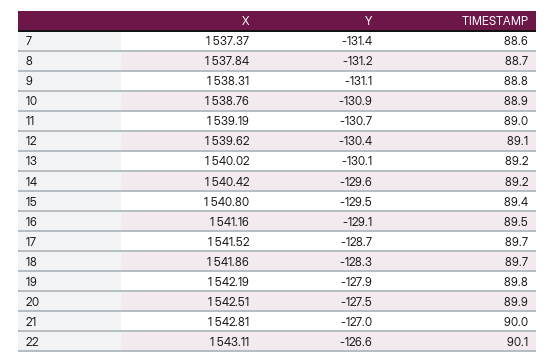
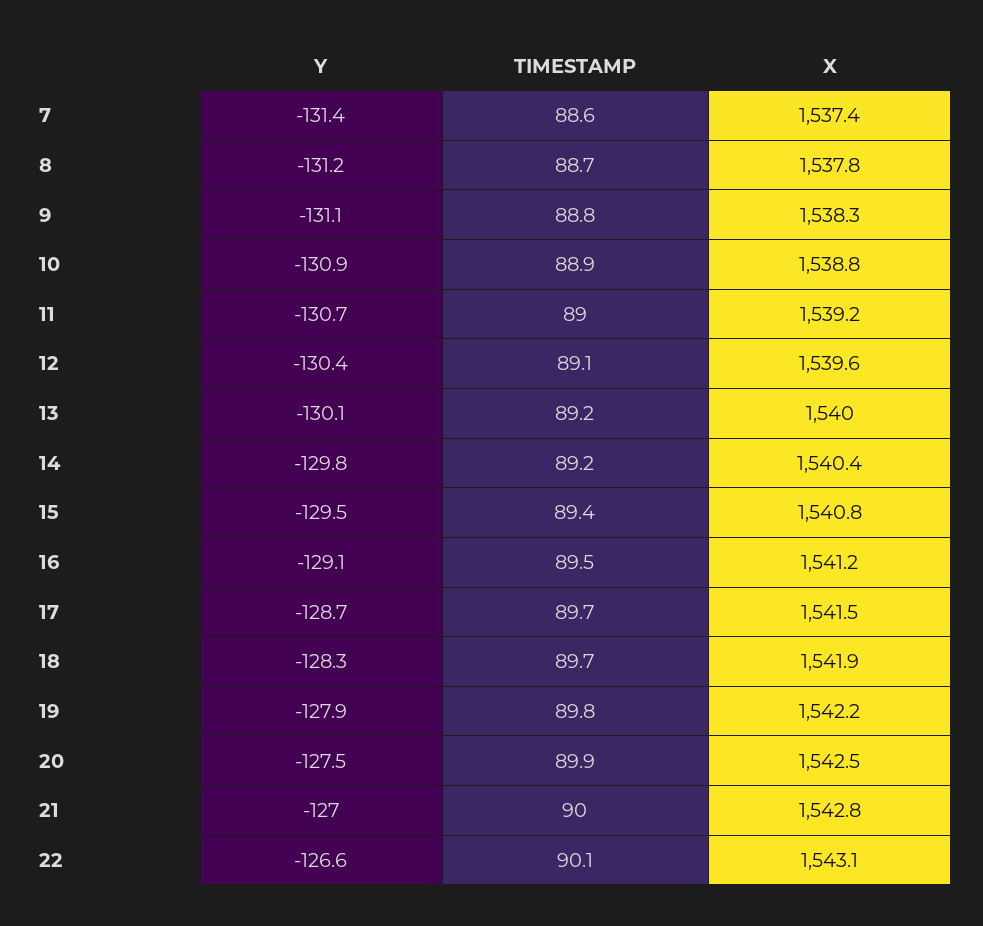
Y, 14: -129.6 -> -129.8

